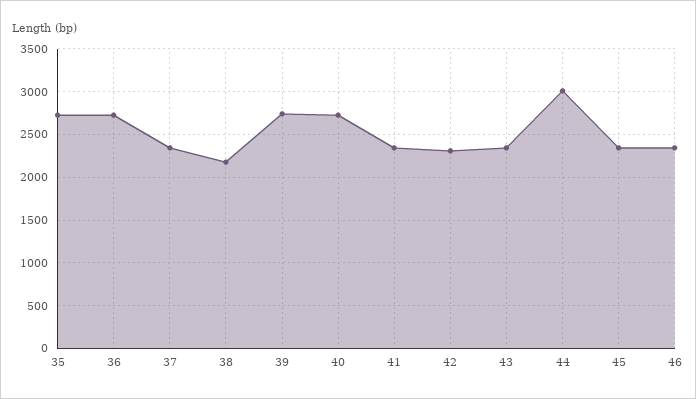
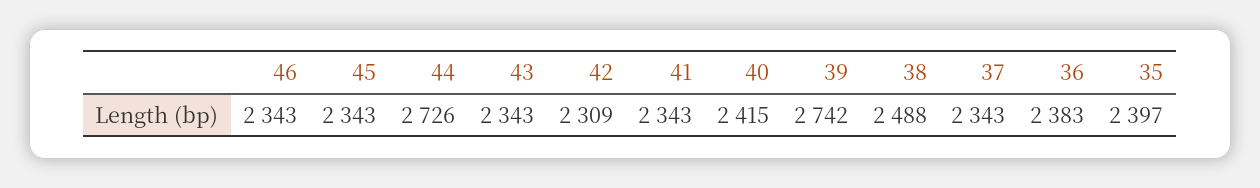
35: 2700 -> 2397
36: 2700 -> 2383
38: 2200 -> 2488
40: 2700 -> 2415
44: 3000 -> 2726

